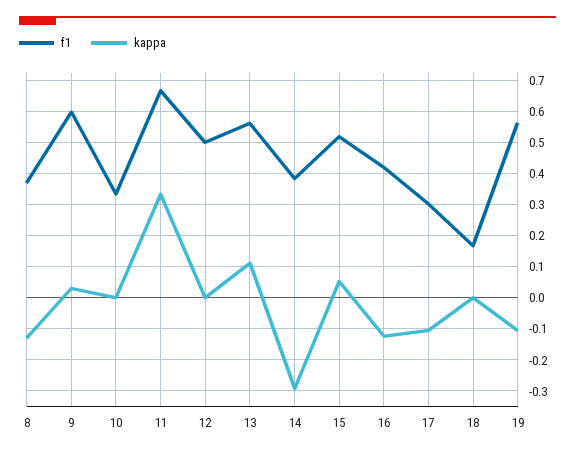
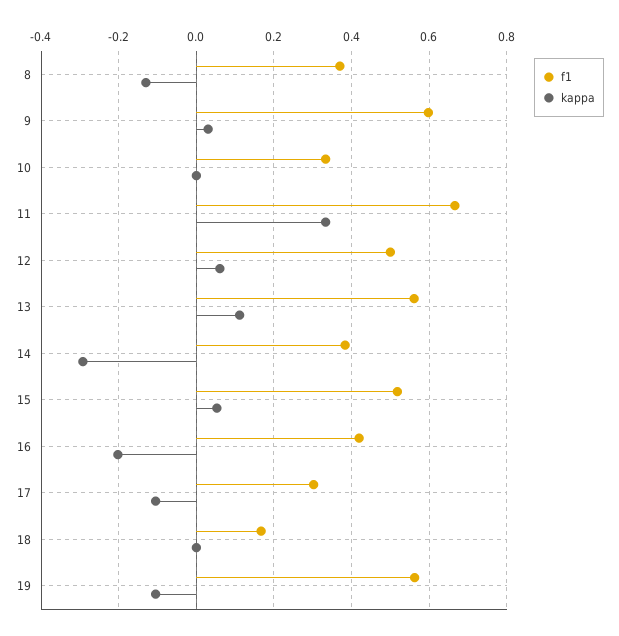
kappa, 12: 0 -> 0.06
kappa, 16: -0.12 -> -0.2

